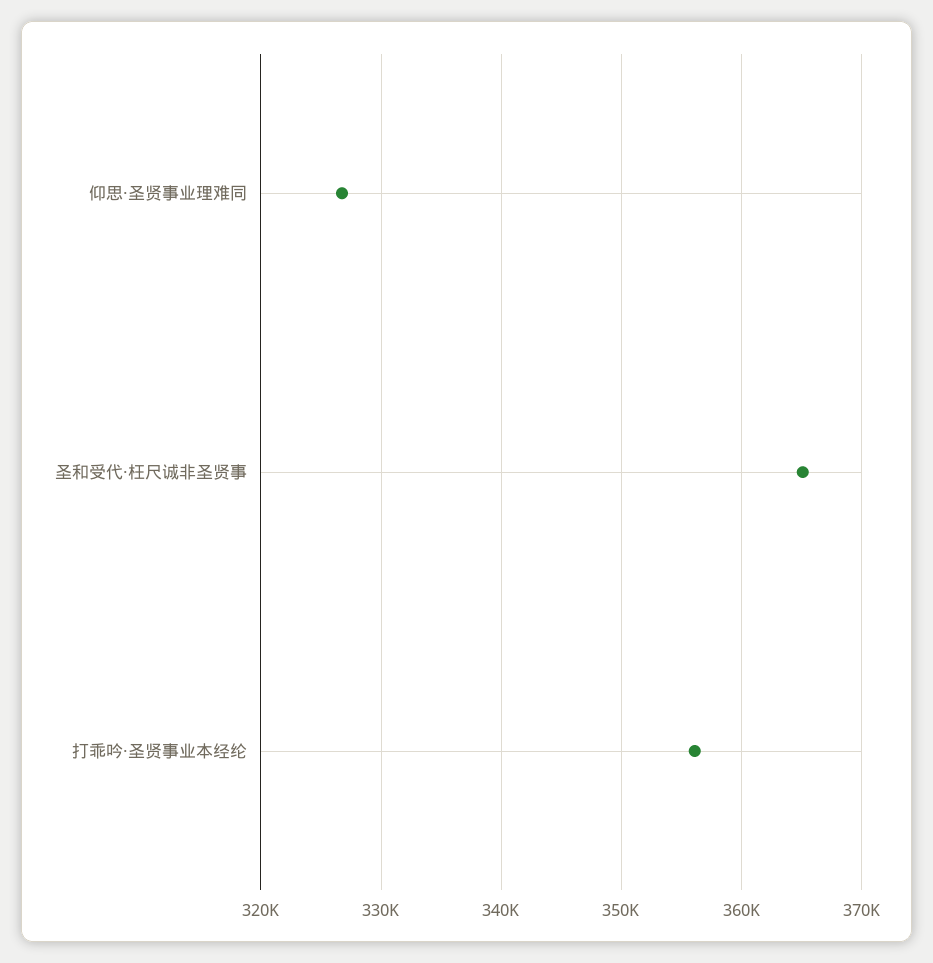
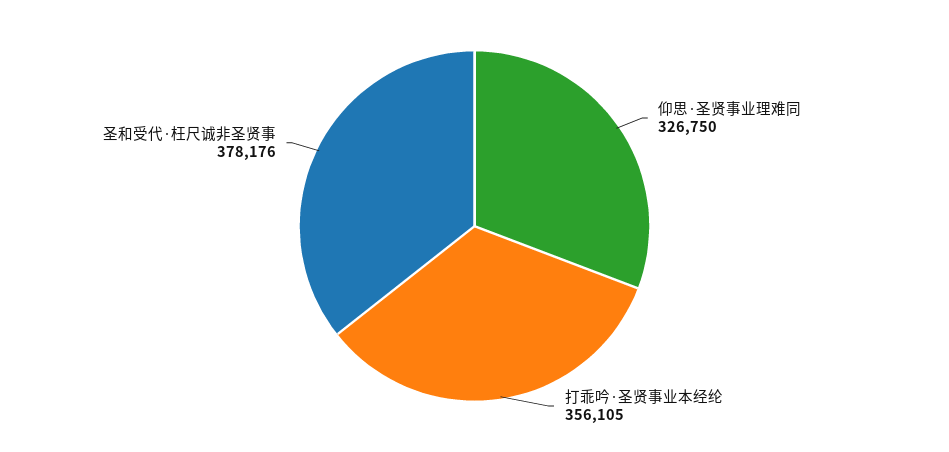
圣和受代·枉尺诚非圣贤事: 365000 -> 378176

